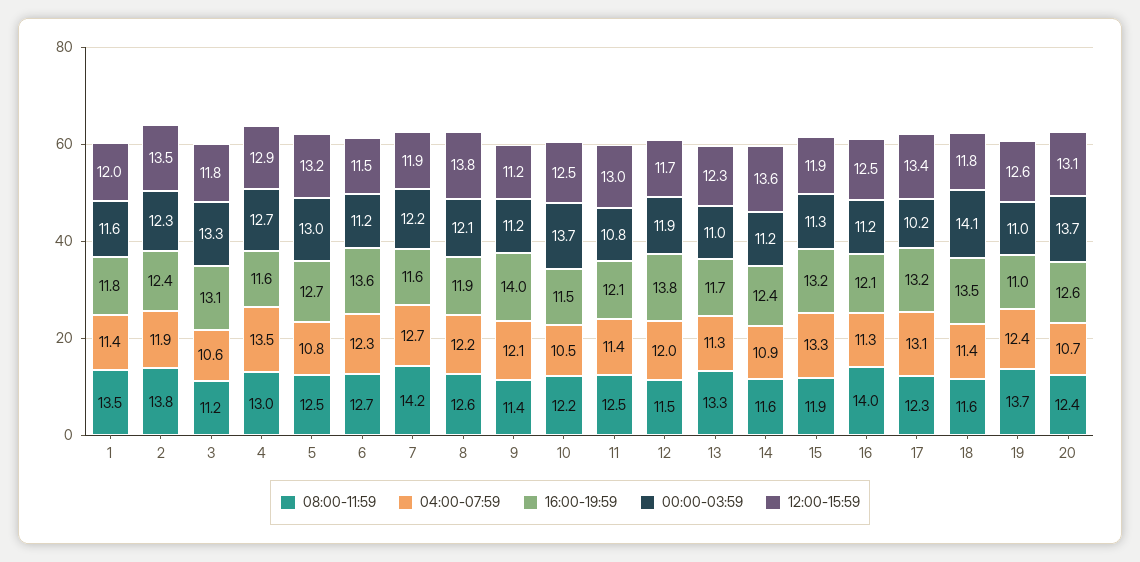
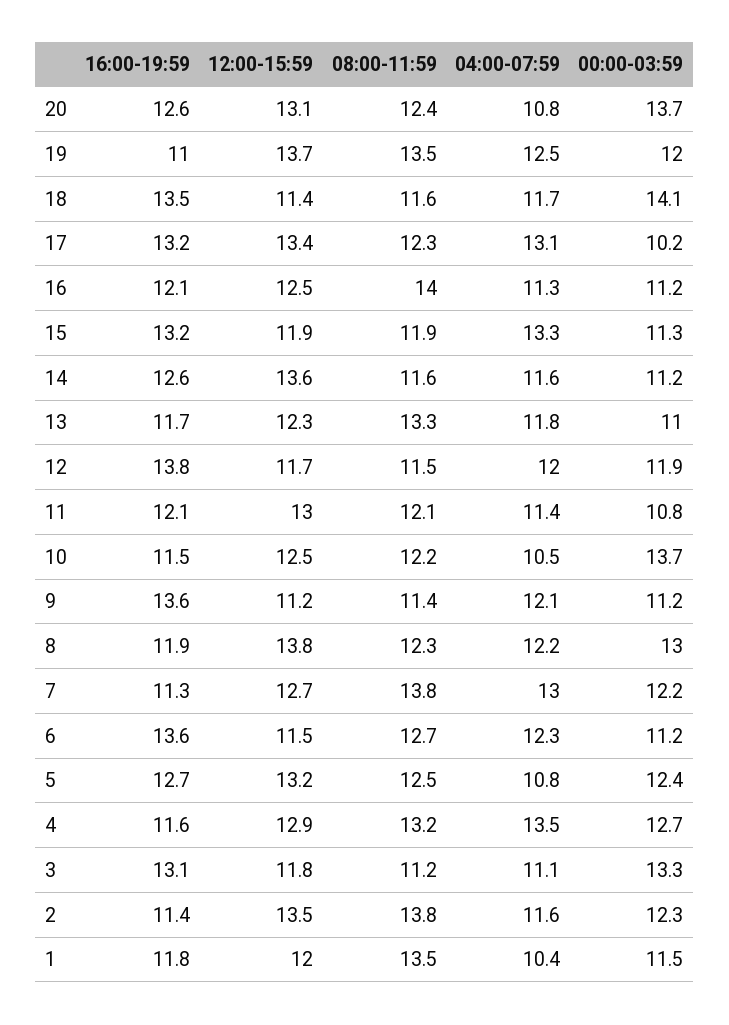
04:00-07:59, 1: 11.4 -> 10.4
00:00-03:59, 1: 11.6 -> 11.5
04:00-07:59, 2: 11.9 -> 11.6
16:00-19:59, 2: 12.4 -> 11.4
04:00-07:59, 3: 10.6 -> 11.1
08:00-11:59, 4: 13 -> 13.2
00:00-03:59, 5: 13 -> 12.4
08:00-11:59, 7: 14.2 -> 13.8
04:00-07:59, 7: 12.7 -> 13
16:00-19:59, 7: 11.6 -> 11.3
12:00-15:59, 7: 11.9 -> 12.7
08:00-11:59, 8: 12.6 -> 12.3
00:00-03:59, 8: 12.1 -> 13
16:00-19:59, 9: 14 -> 13.6
08:00-11:59, 11: 12.5 -> 12.1
04:00-07:59, 13: 11.3 -> 11.8
04:00-07:59, 14: 10.9 -> 11.6
16:00-19:59, 14: 12.4 -> 12.6
04:00-07:59, 18: 11.4 -> 11.7
12:00-15:59, 18: 11.8 -> 11.4
08:00-11:59, 19: 13.7 -> 13.5
04:00-07:59, 19: 12.4 -> 12.5
00:00-03:59, 19: 11 -> 12
12:00-15:59, 19: 12.6 -> 13.7
04:00-07:59, 20: 10.7 -> 10.8

